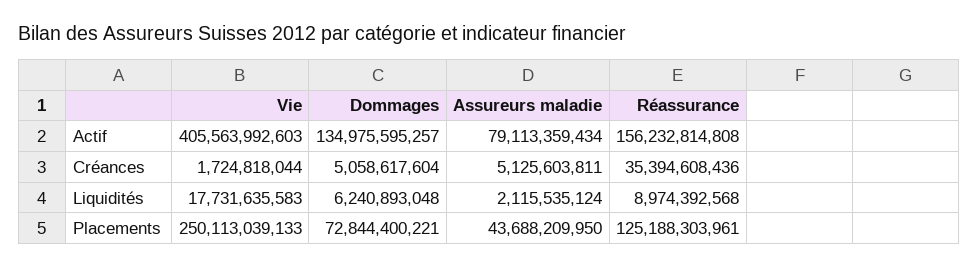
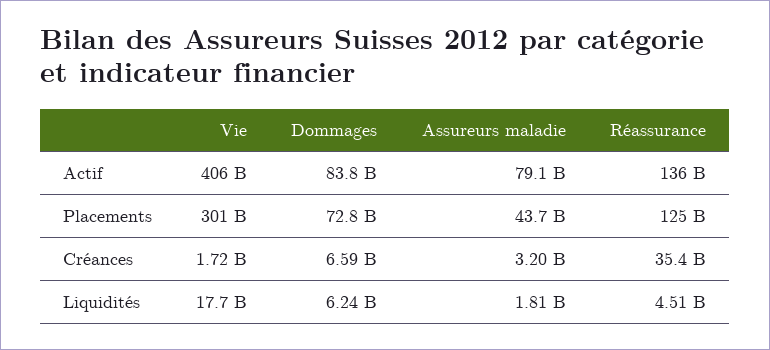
Dommages, Actif: 134975595257 -> 83800000000
Réassurance, Actif: 156232814808 -> 136000000000
Dommages, Créances: 5058617604 -> 6590000000
Assureurs maladie, Créances: 5125603811 -> 3200000000
Assureurs maladie, Liquidités: 2115535124 -> 1810000000
Réassurance, Liquidités: 8974392568 -> 4510000000
Vie, Placements: 250113039133 -> 301000000000

